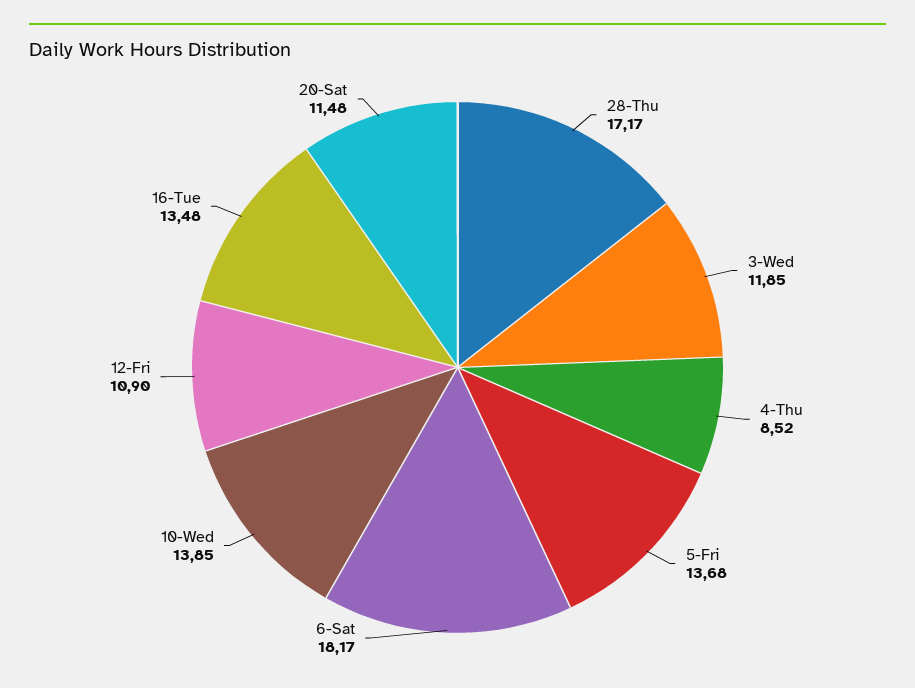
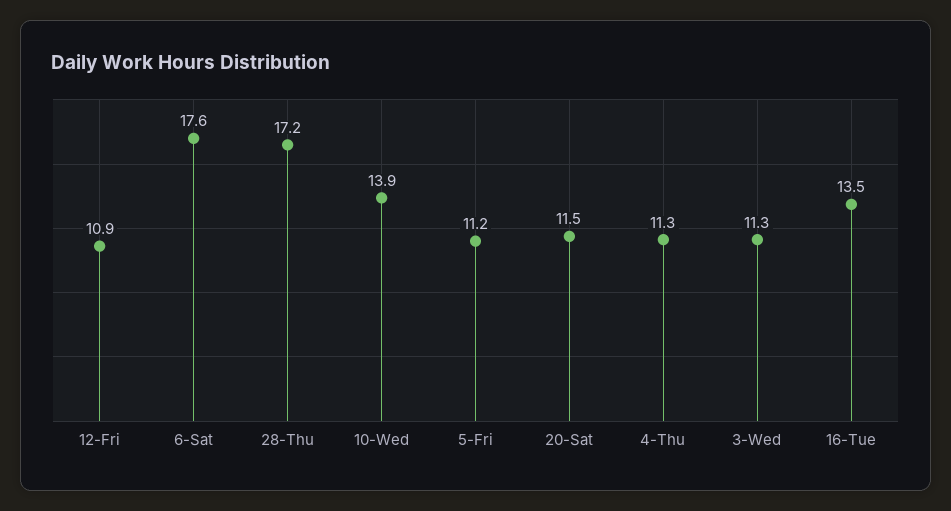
3-Wed: 11.85 -> 11.3
4-Thu: 8.52 -> 11.3
5-Fri: 13.68 -> 11.2
6-Sat: 18.17 -> 17.6

